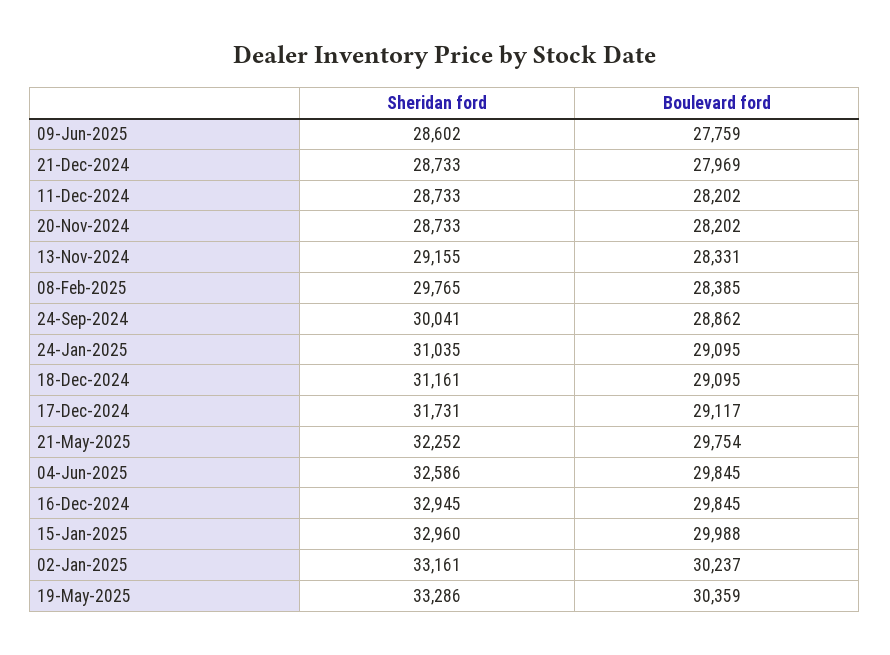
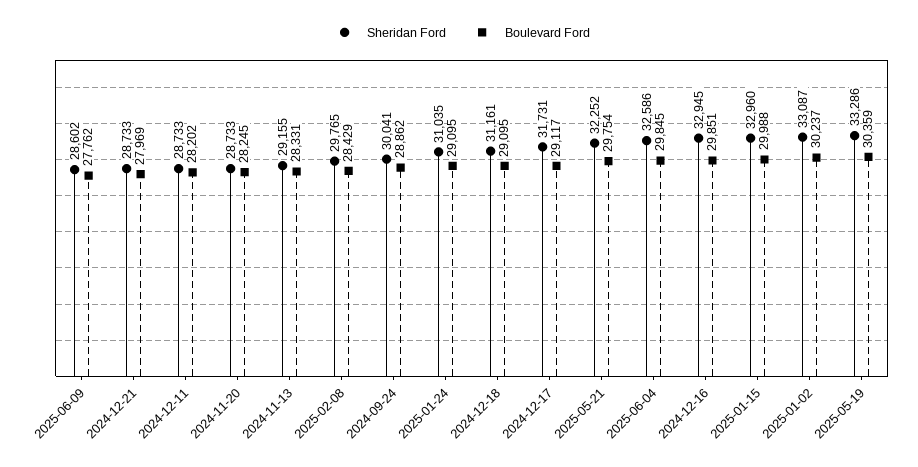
Boulevard ford, 09-Jun-2025: 27759 -> 27762
Boulevard ford, 20-Nov-2024: 28202 -> 28245
Boulevard ford, 08-Feb-2025: 28385 -> 28429
Boulevard ford, 16-Dec-2024: 29845 -> 29851
Sheridan ford, 02-Jan-2025: 33161 -> 33087

